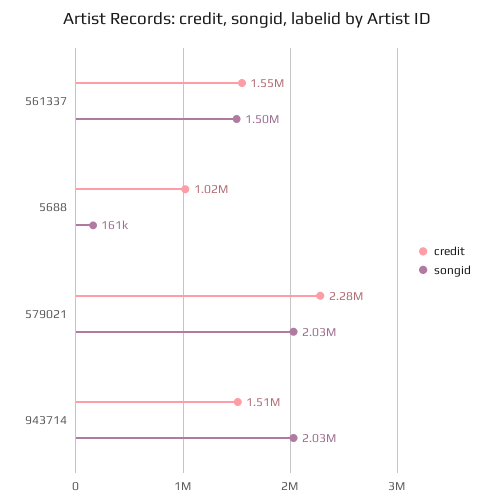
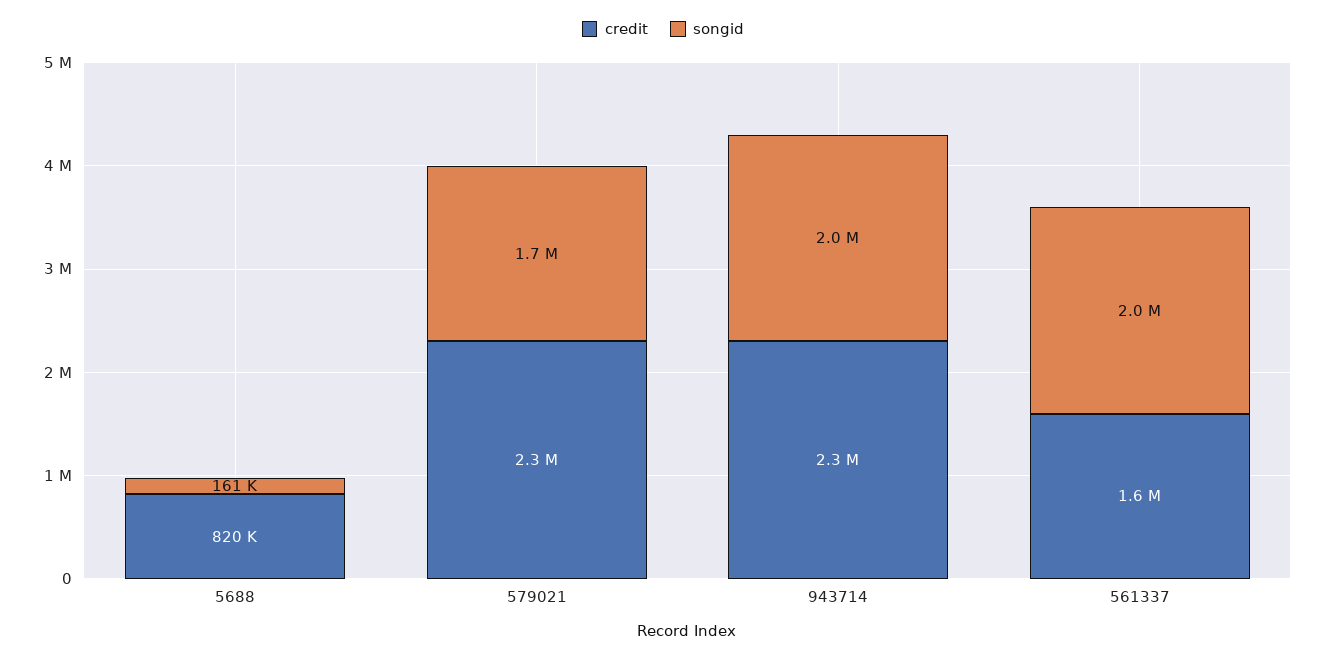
songid, 561337: 1500000 -> 2000000
credit, 5688: 1020000 -> 820000
songid, 579021: 2030000 -> 1700000
credit, 943714: 1510000 -> 2300000

